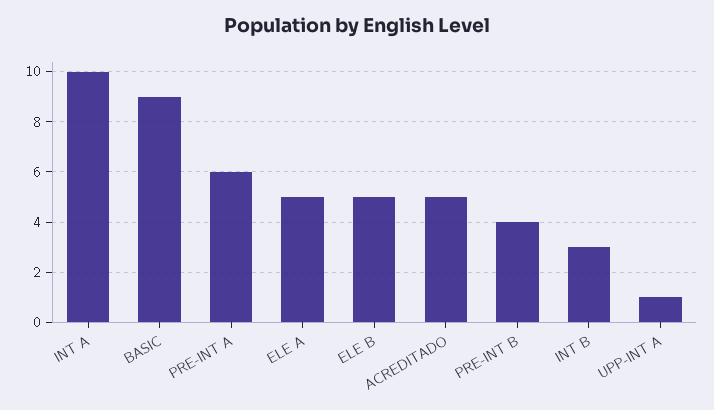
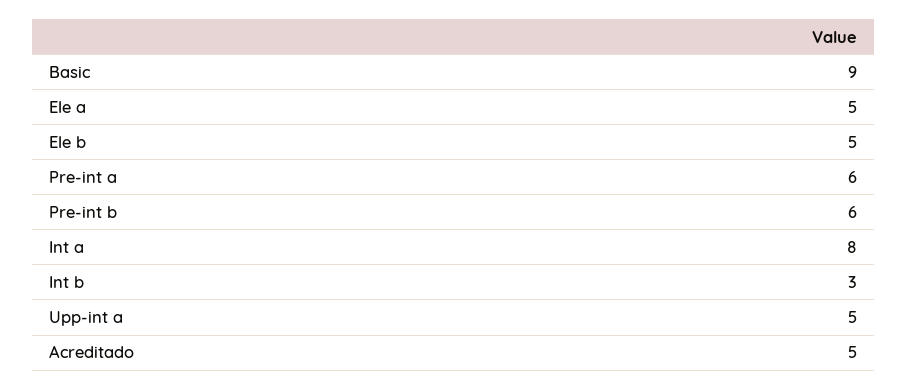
INT A: 10 -> 8
PRE-INT B: 4 -> 6
UPP-INT A: 1 -> 5

